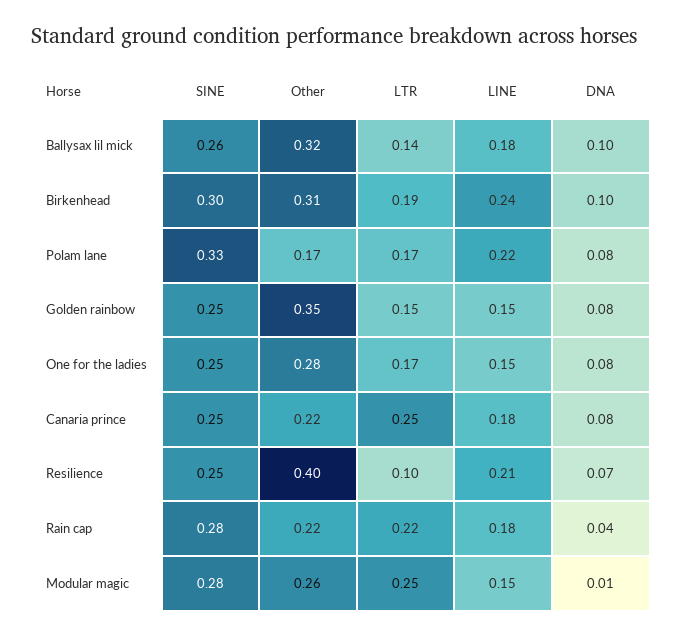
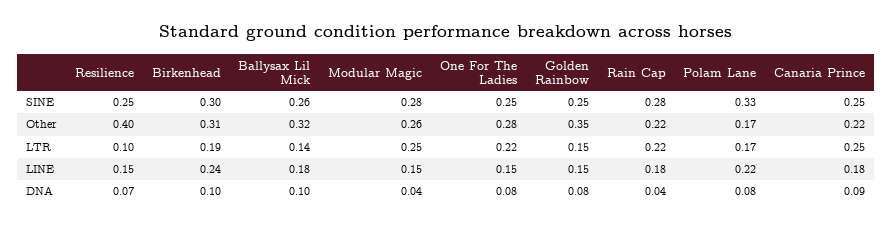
LTR, One for the ladies: 0.17 -> 0.22
DNA, Canaria prince: 0.08 -> 0.09
LINE, Resilience: 0.21 -> 0.15
DNA, Modular magic: 0.01 -> 0.04

